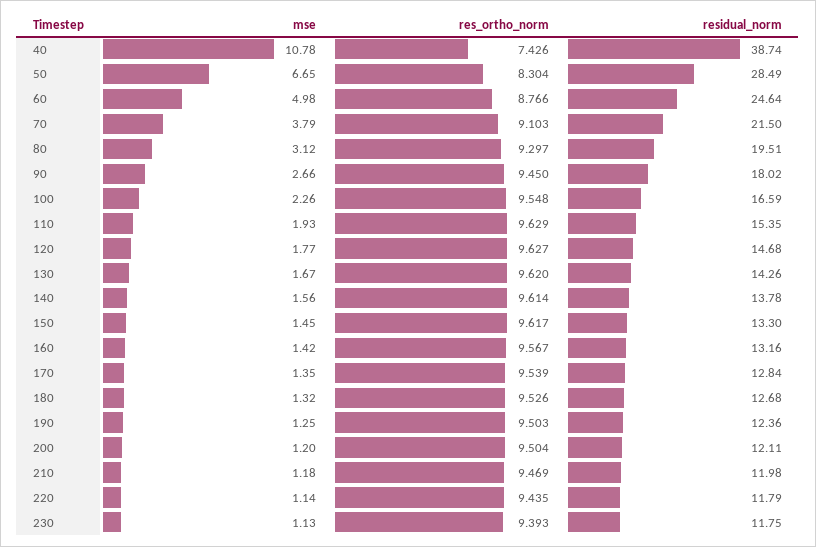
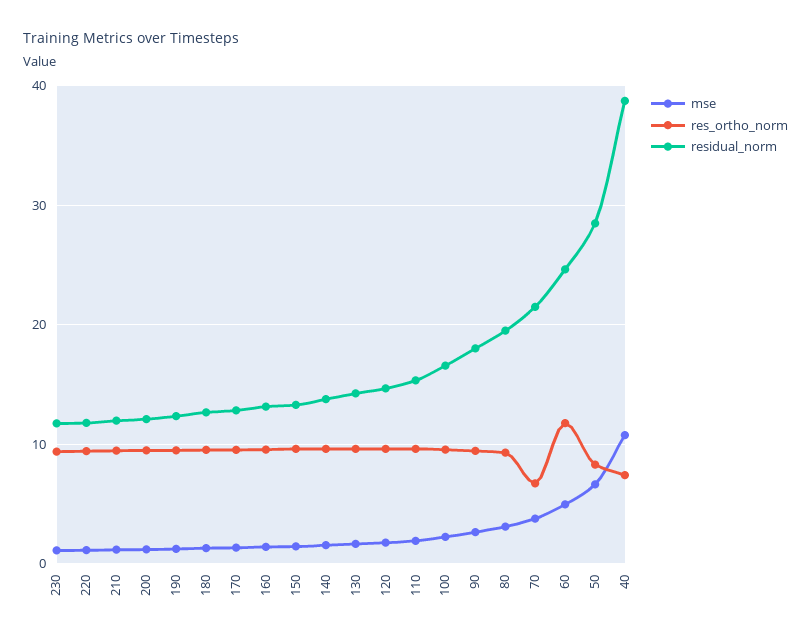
res_ortho_norm, 60: 8.766 -> 12
res_ortho_norm, 70: 9.103 -> 7

